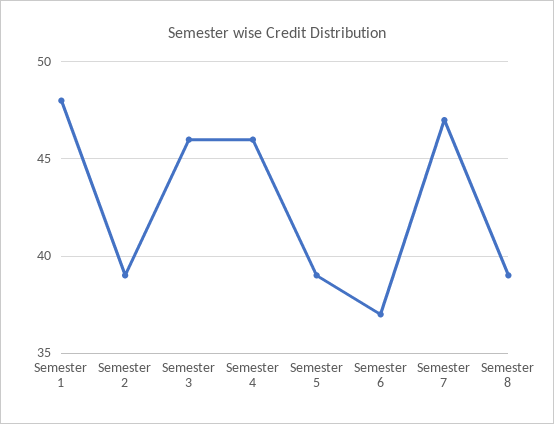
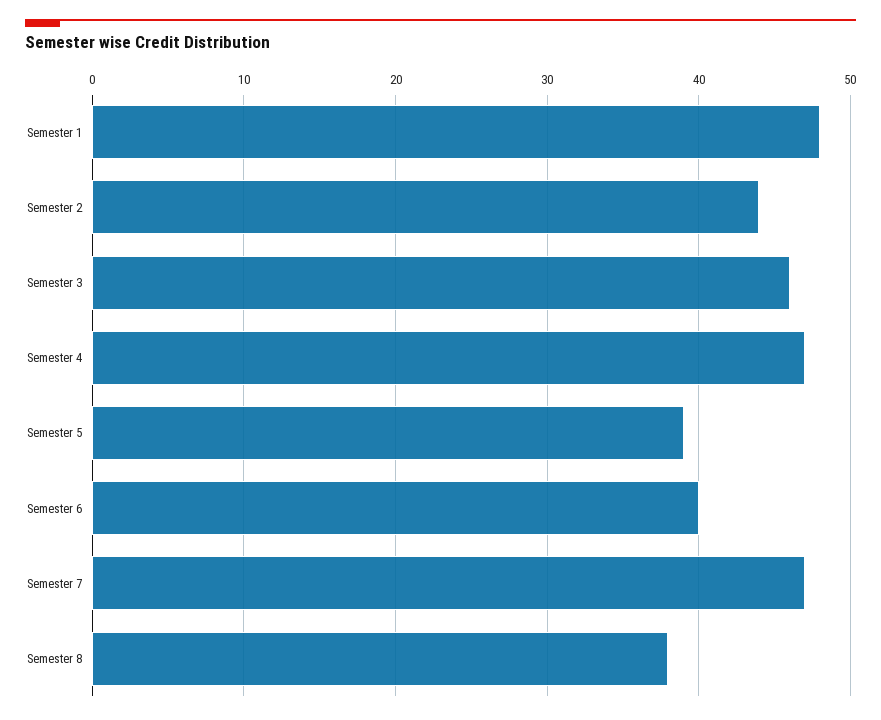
Semester 2: 39 -> 44
Semester 4: 46 -> 47
Semester 6: 37 -> 40
Semester 8: 39 -> 38

